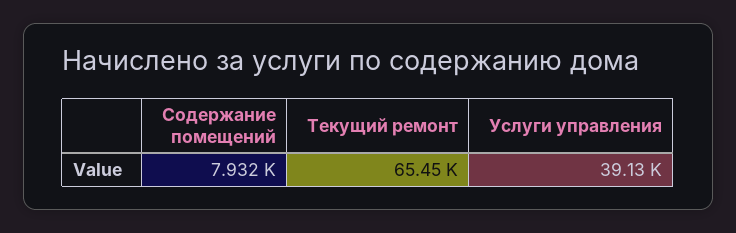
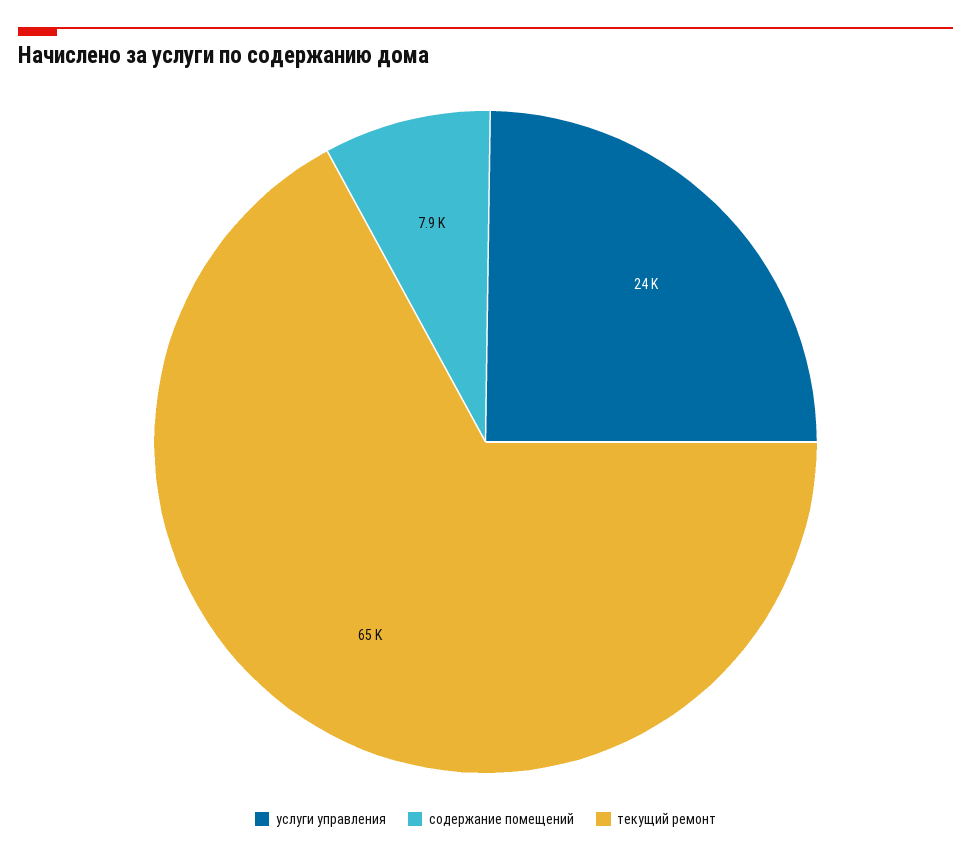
Услуги управления: 39130 -> 24000

